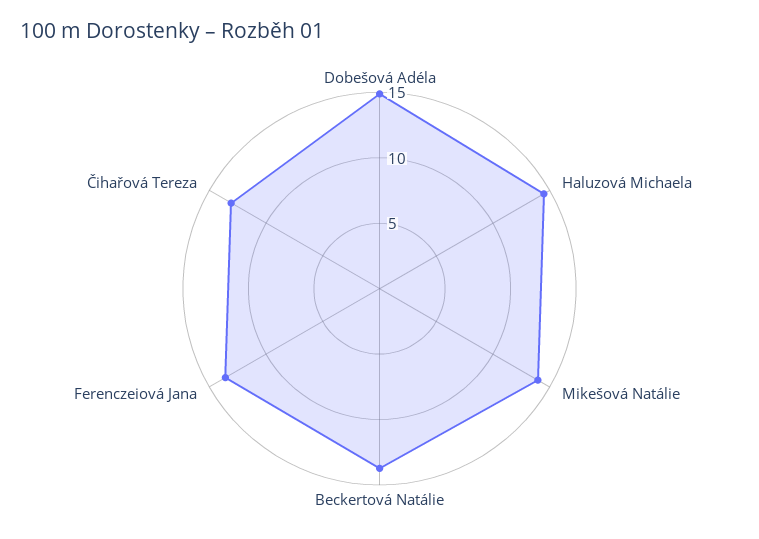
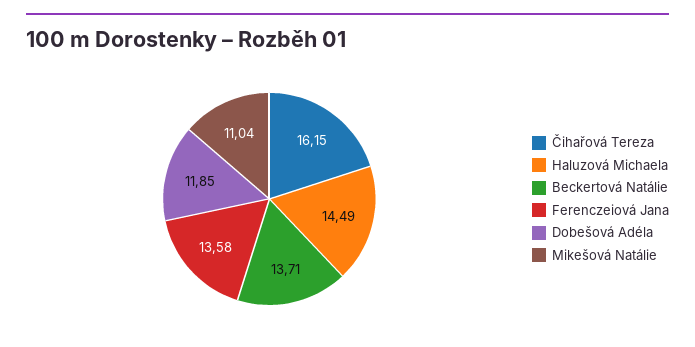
Dobešová Adéla: 15 -> 11.85
Mikešová Natálie: 14 -> 11.04
Čihařová Tereza: 13 -> 16.15

